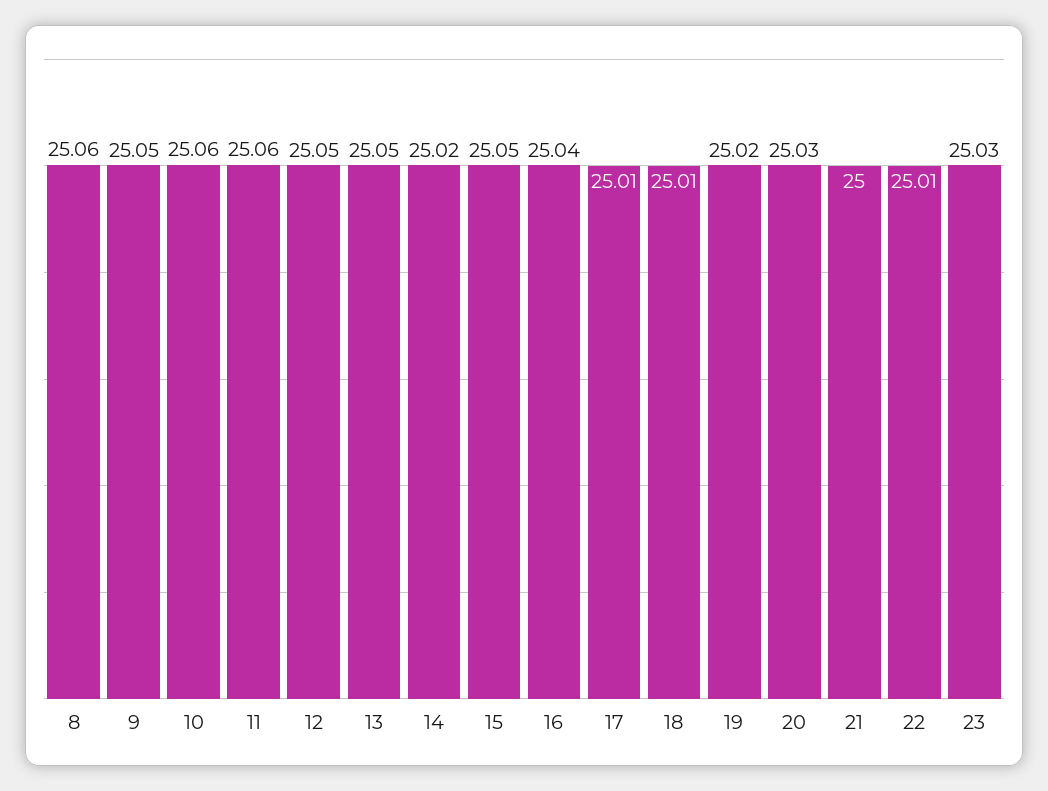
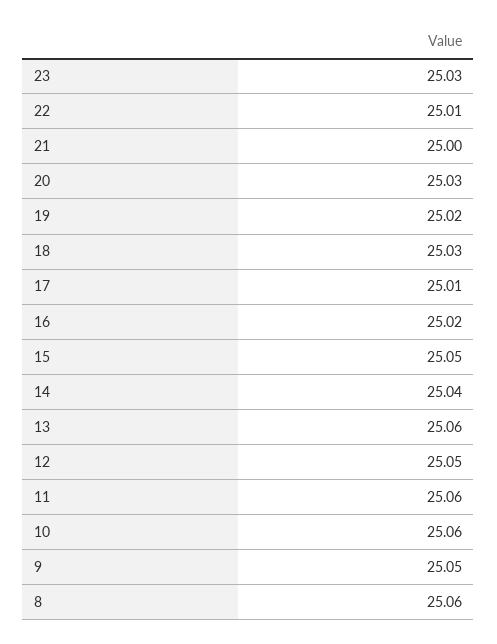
13: 25.05 -> 25.06
14: 25.02 -> 25.04
16: 25.04 -> 25.02
18: 25.01 -> 25.03

